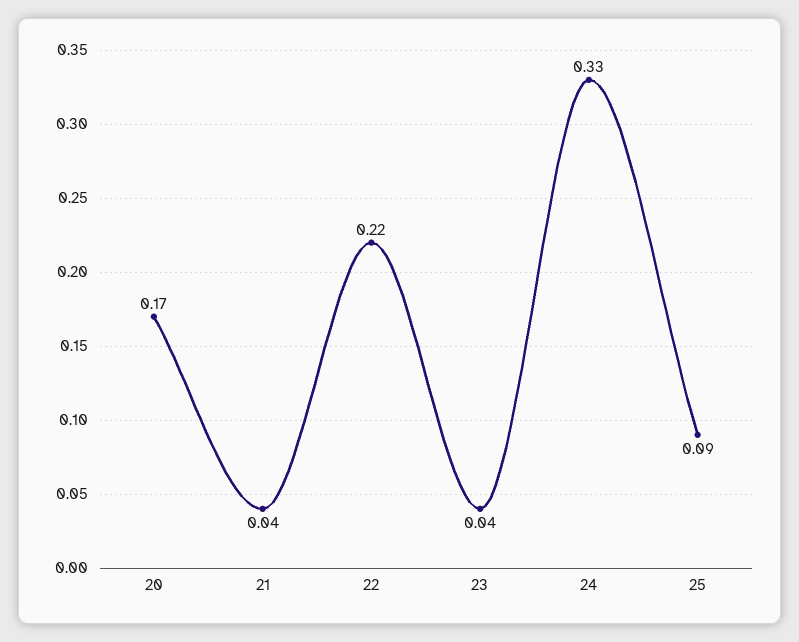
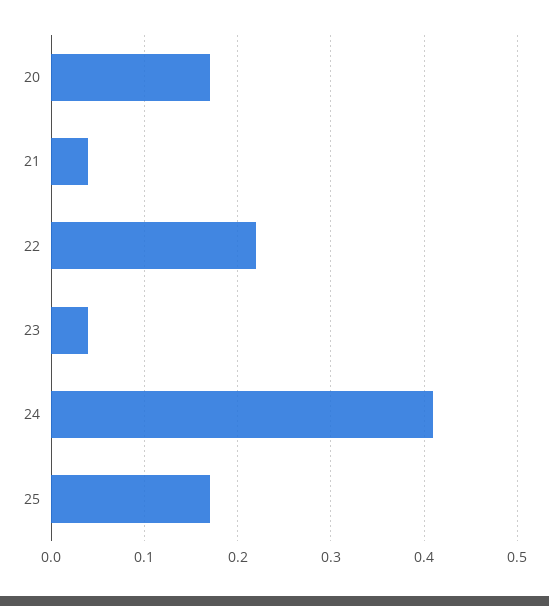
24: 0.33 -> 0.41
25: 0.09 -> 0.17

